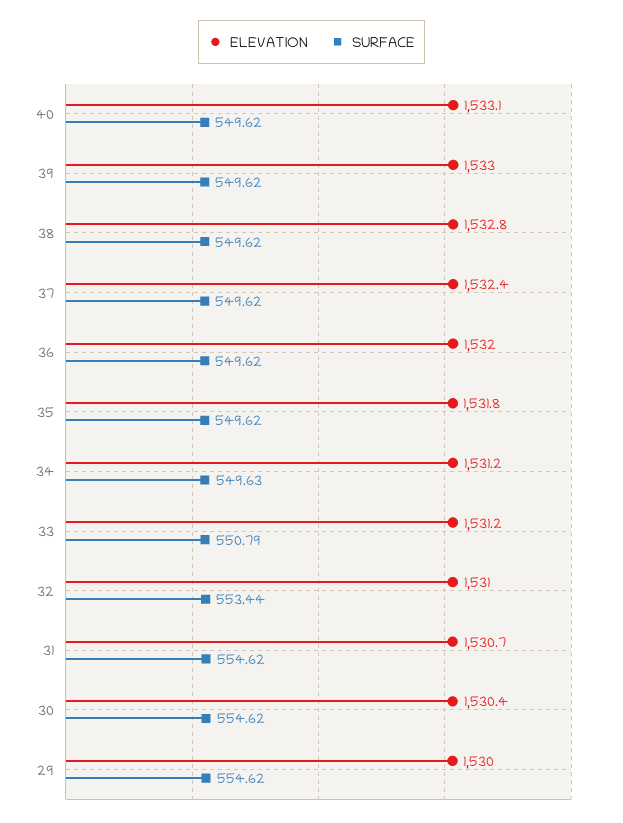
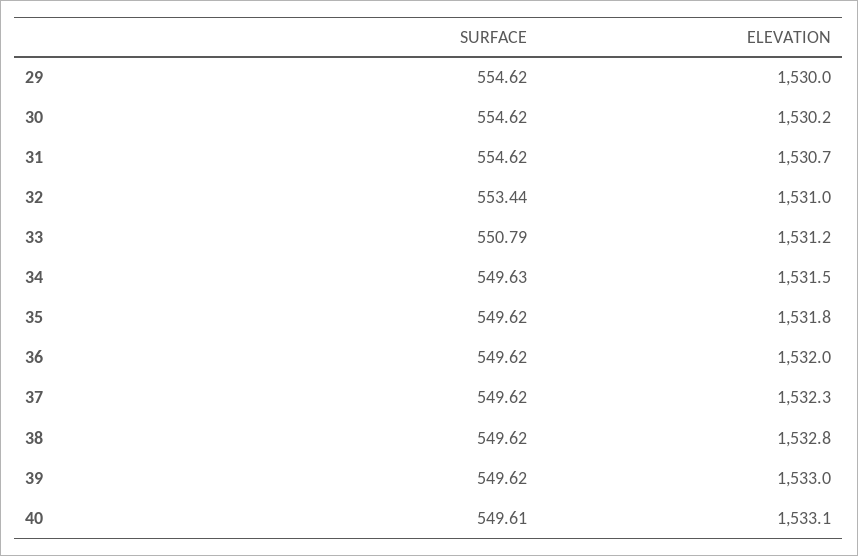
SURFACE, 40: 549.62 -> 549.61
ELEVATION, 37: 1532.4 -> 1532.3
ELEVATION, 34: 1531.2 -> 1531.5
ELEVATION, 30: 1530.4 -> 1530.2

